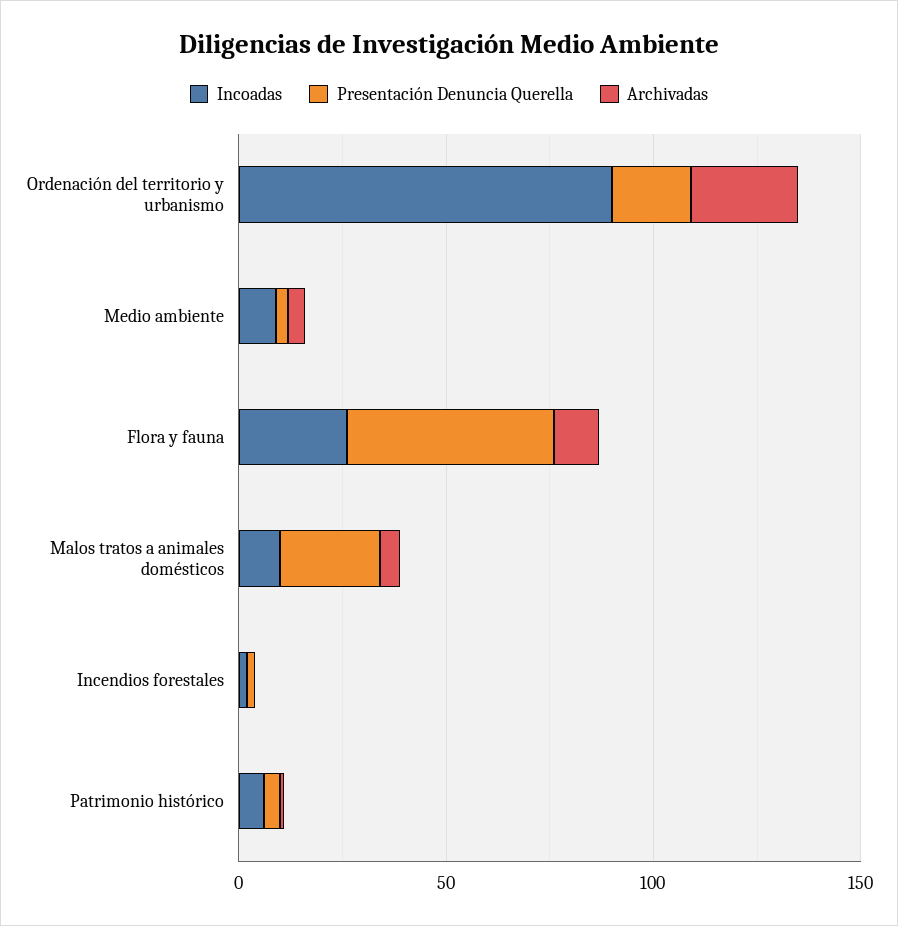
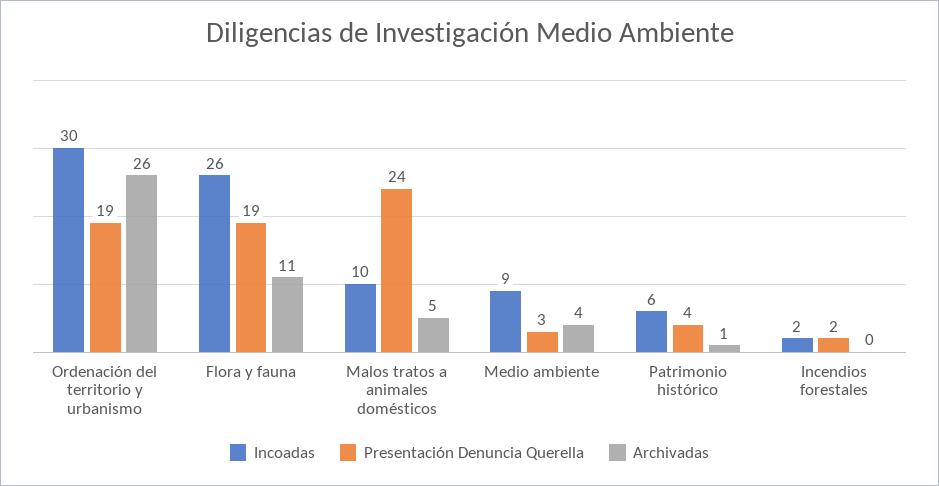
Incoadas, Ordenación del territorio y urbanismo: 90 -> 30
Presentación Denuncia Querella, Flora y fauna: 50 -> 19

